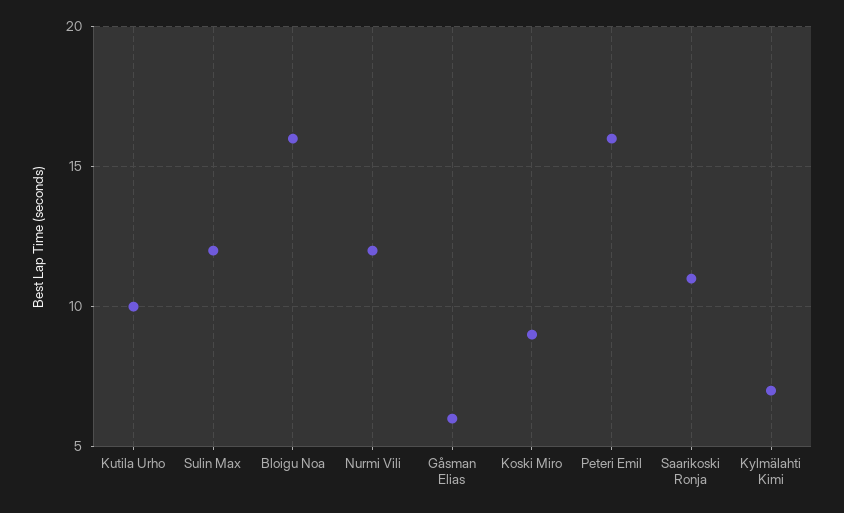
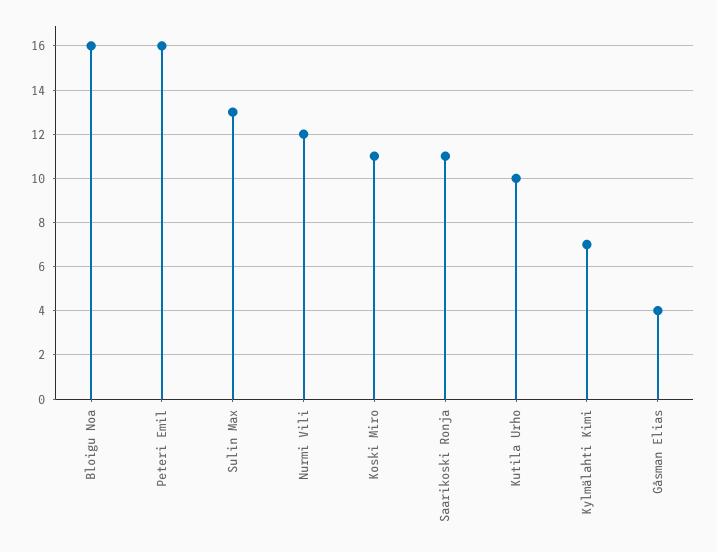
Sulin Max: 12 -> 13
Gåsman Elias: 6 -> 4
Koski Miro: 9 -> 11

